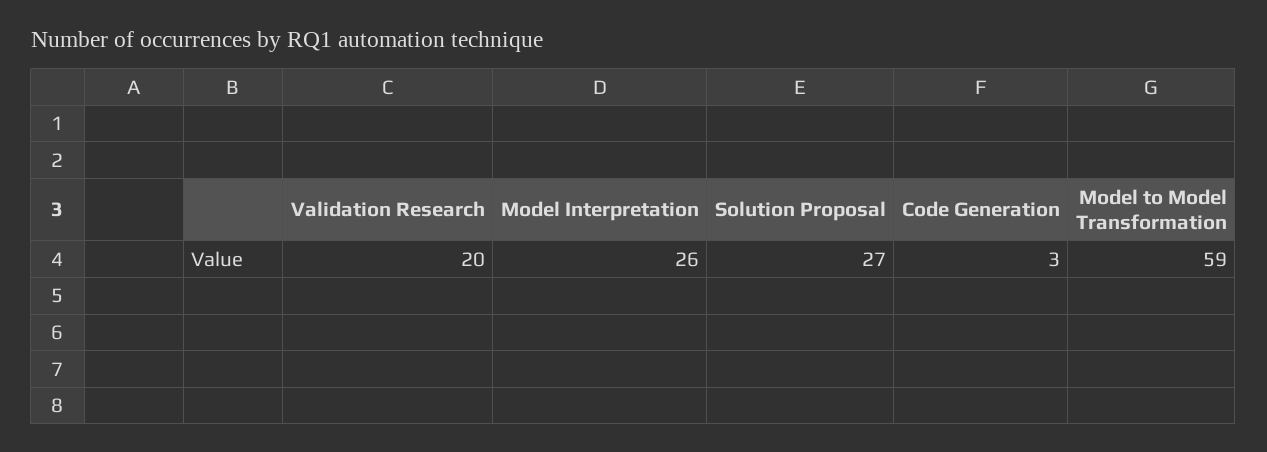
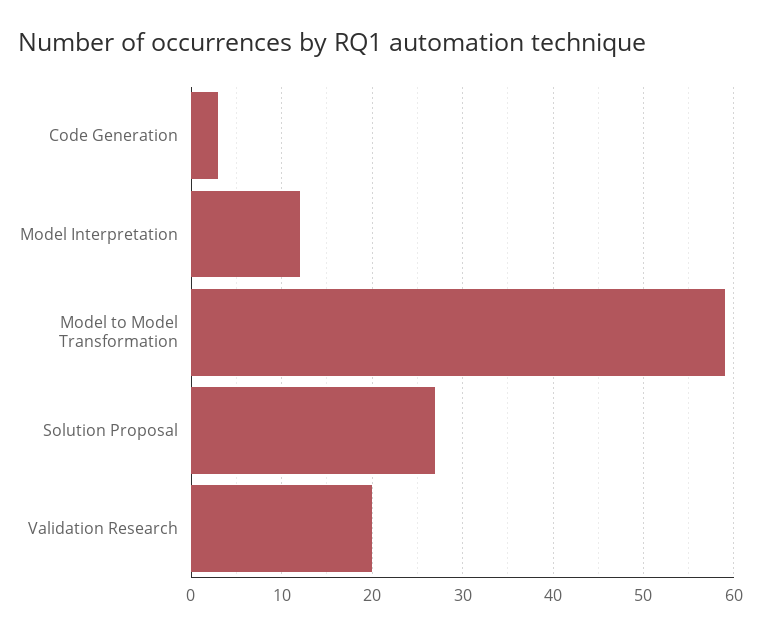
Model Interpretation: 26 -> 12

